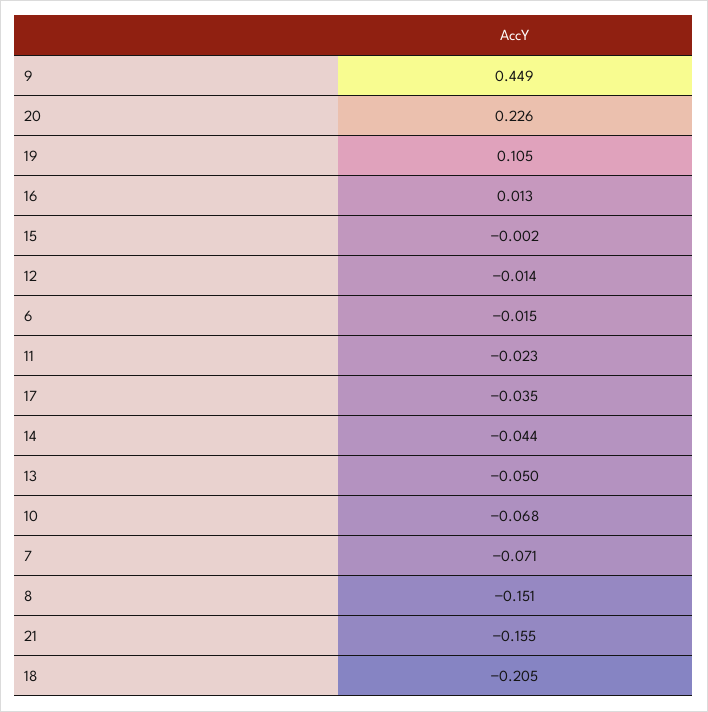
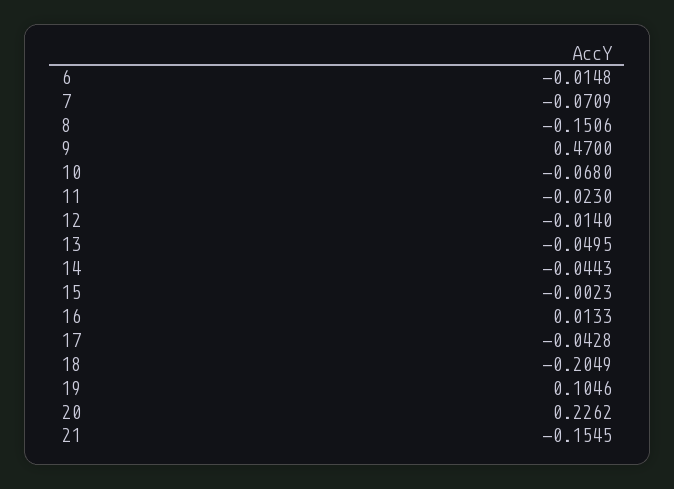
9: 0.449 -> 0.47
17: -0.035 -> -0.0428

